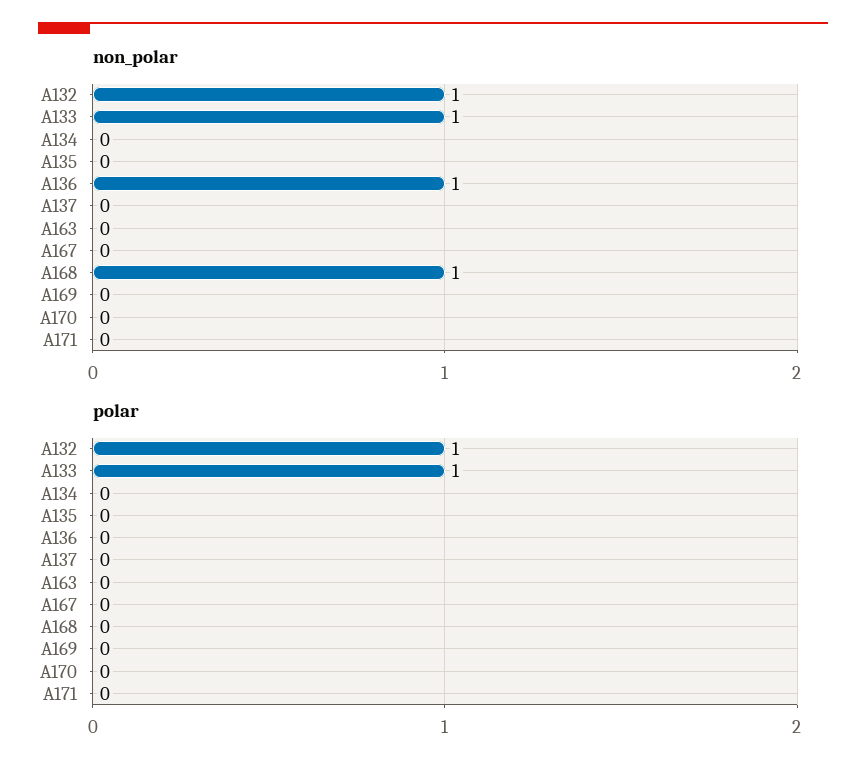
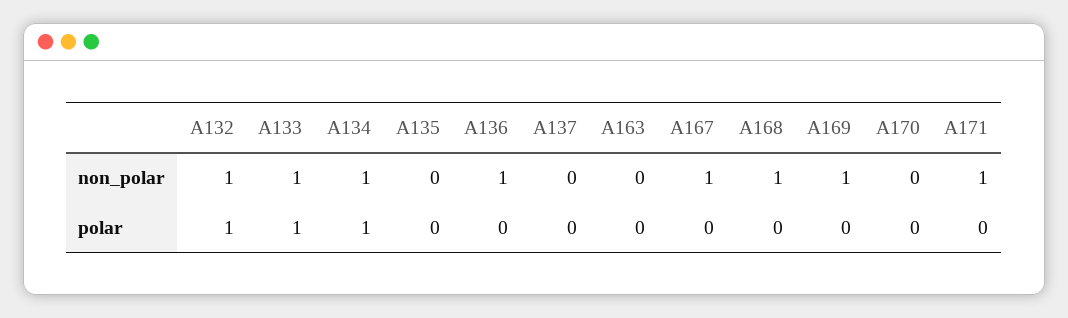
non_polar, A134: 0 -> 1
non_polar, A167: 0 -> 1
non_polar, A169: 0 -> 1
non_polar, A171: 0 -> 1
polar, A134: 0 -> 1

